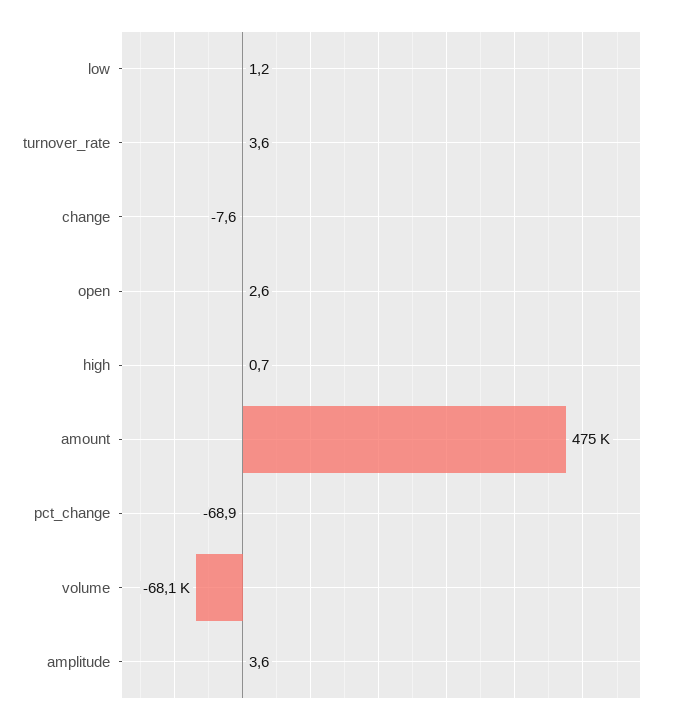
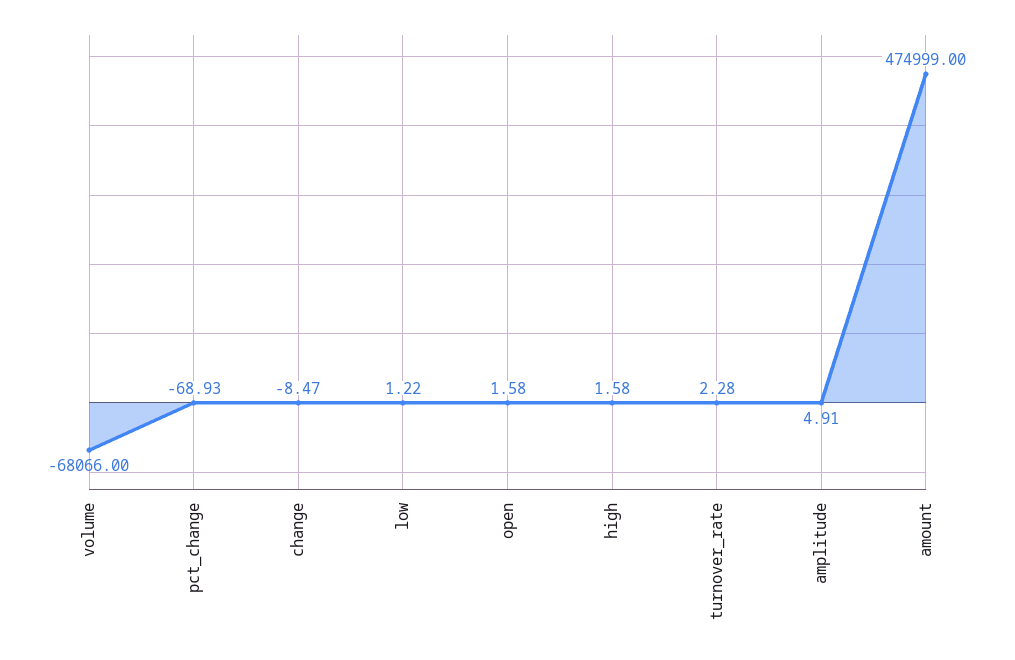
turnover_rate: 3.6 -> 2.28
change: -7.6 -> -8.47
open: 2.6 -> 1.58
high: 0.7 -> 1.58
amplitude: 3.6 -> 4.91

